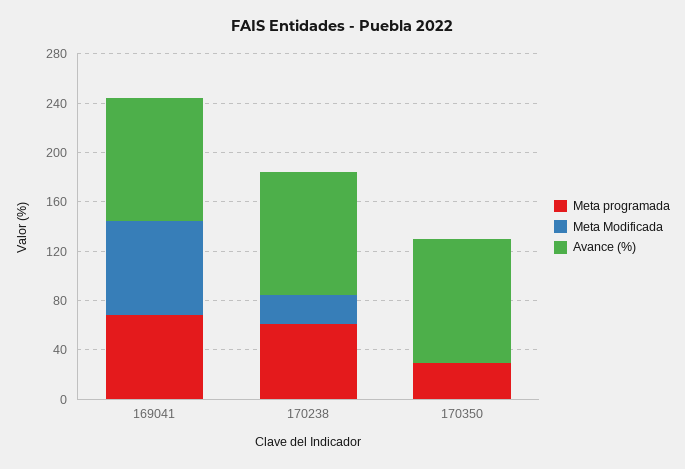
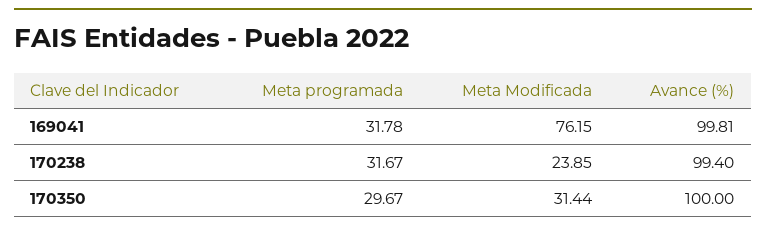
Meta programada, 169041: 70 -> 31.78
Meta programada, 170238: 60 -> 31.67
Meta Modificada, 170350: 0 -> 31.44

